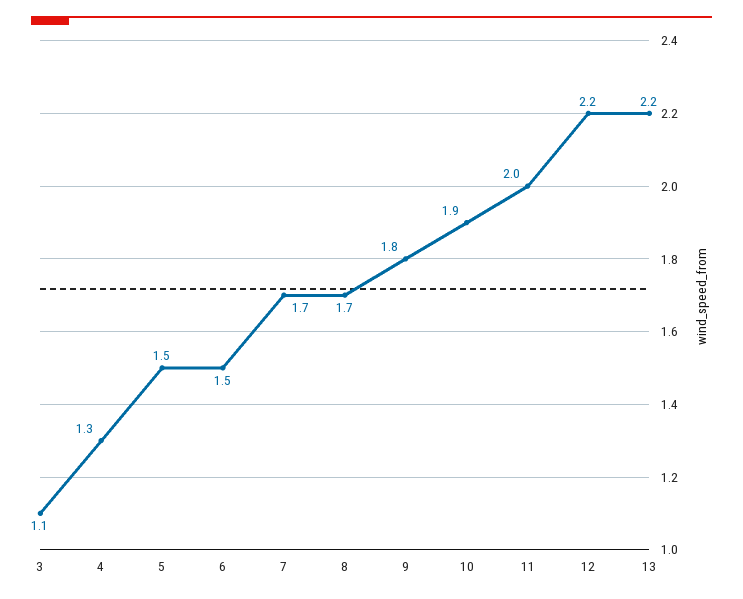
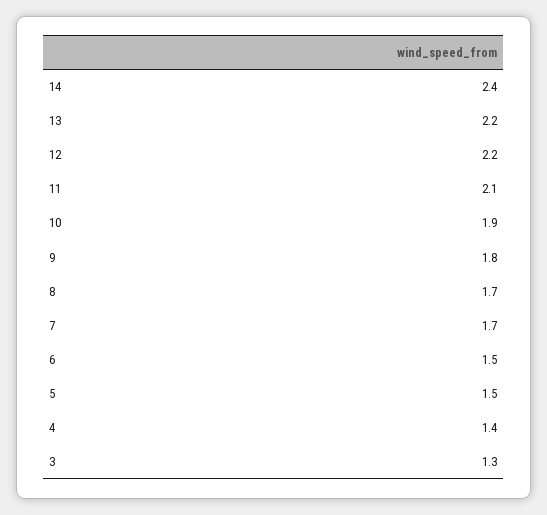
3: 1.1 -> 1.3
4: 1.3 -> 1.4
11: 2 -> 2.1
14: none -> 2.4

